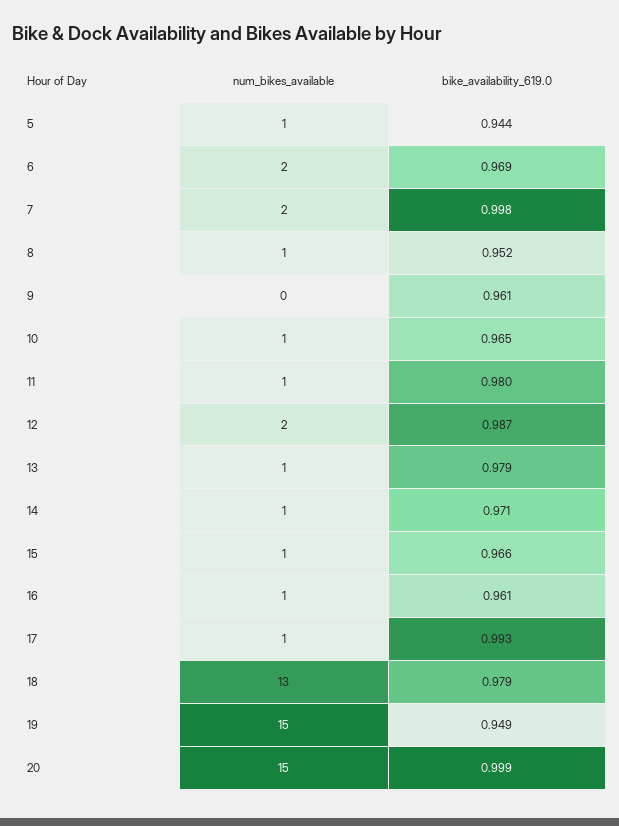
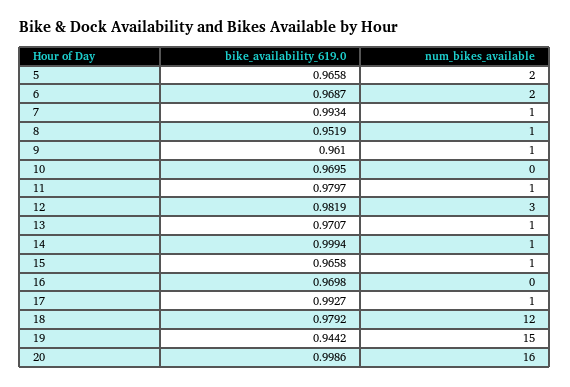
num_bikes_available, 5: 1 -> 2
bike_availability_619.0, 5: 0.944 -> 0.9658
num_bikes_available, 7: 2 -> 1
bike_availability_619.0, 7: 0.998 -> 0.9934
num_bikes_available, 9: 0 -> 1
num_bikes_available, 10: 1 -> 0
bike_availability_619.0, 10: 0.965 -> 0.9695
num_bikes_available, 12: 2 -> 3
bike_availability_619.0, 12: 0.987 -> 0.9819
bike_availability_619.0, 13: 0.979 -> 0.9707
bike_availability_619.0, 14: 0.971 -> 0.9994
num_bikes_available, 16: 1 -> 0
bike_availability_619.0, 16: 0.961 -> 0.9698
num_bikes_available, 18: 13 -> 12
bike_availability_619.0, 19: 0.949 -> 0.9442
num_bikes_available, 20: 15 -> 16

